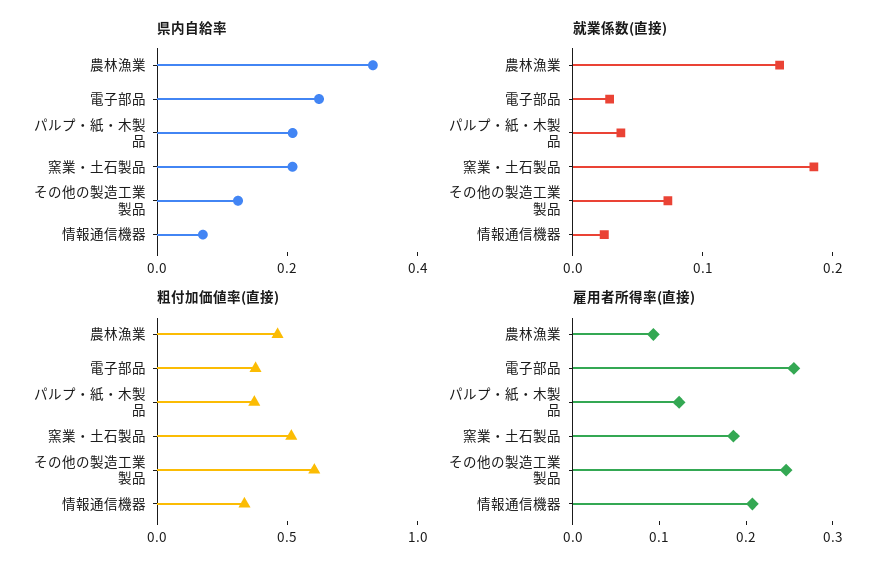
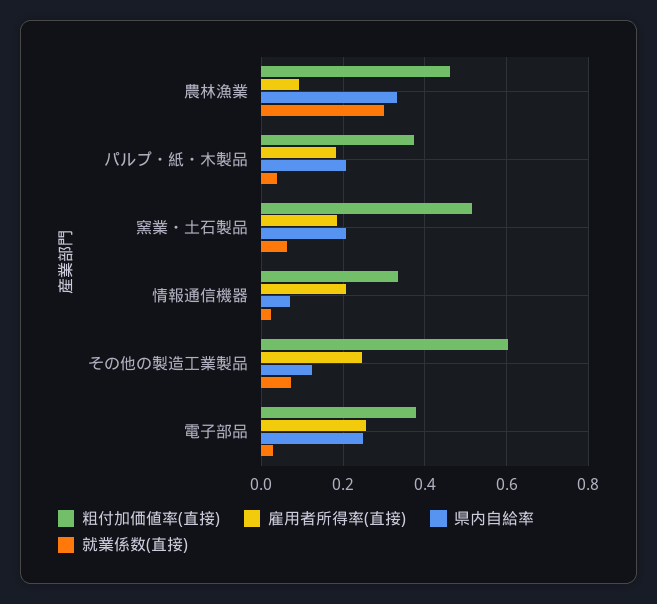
就業係数(直接), 農林漁業: 0.16 -> 0.3
就業係数(直接), 窯業・土石製品: 0.18 -> 0.06
雇用者所得率(直接), パルプ・紙・木製品: 0.12 -> 0.18

